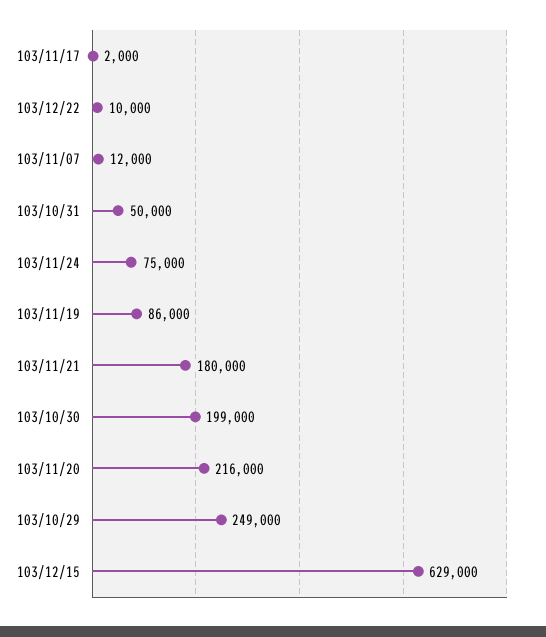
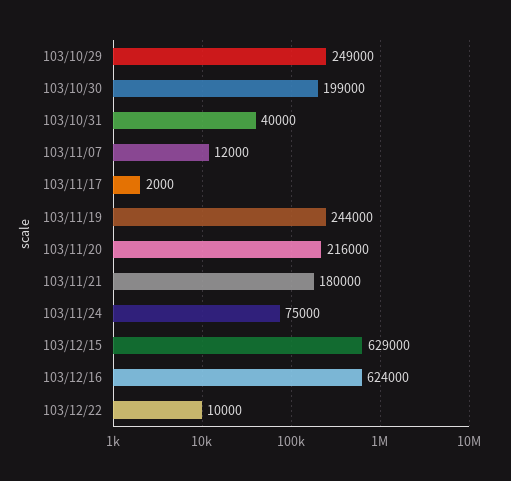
103/10/31: 50000 -> 40000
103/11/19: 86000 -> 244000
103/12/16: none -> 624000

